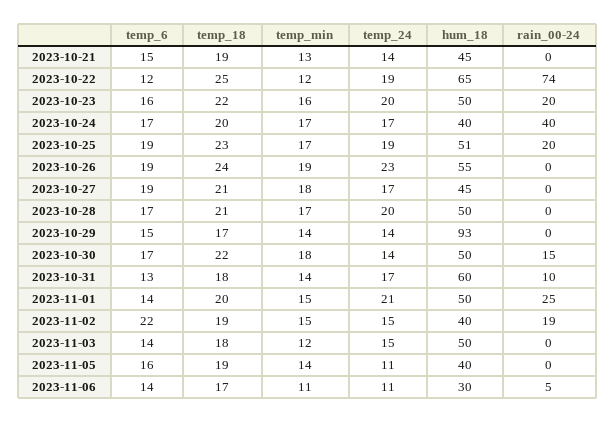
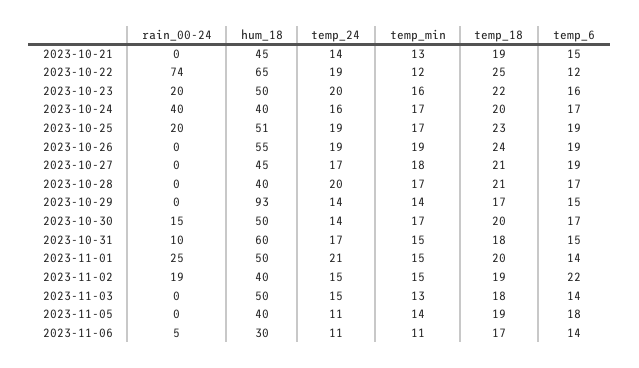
temp_24, 2023-10-24: 17 -> 16
temp_24, 2023-10-26: 23 -> 19
hum_18, 2023-10-28: 50 -> 40
temp_18, 2023-10-30: 22 -> 20
temp_min, 2023-10-30: 18 -> 17
temp_6, 2023-10-31: 13 -> 15
temp_min, 2023-10-31: 14 -> 15
temp_min, 2023-11-03: 12 -> 13
temp_6, 2023-11-05: 16 -> 18

